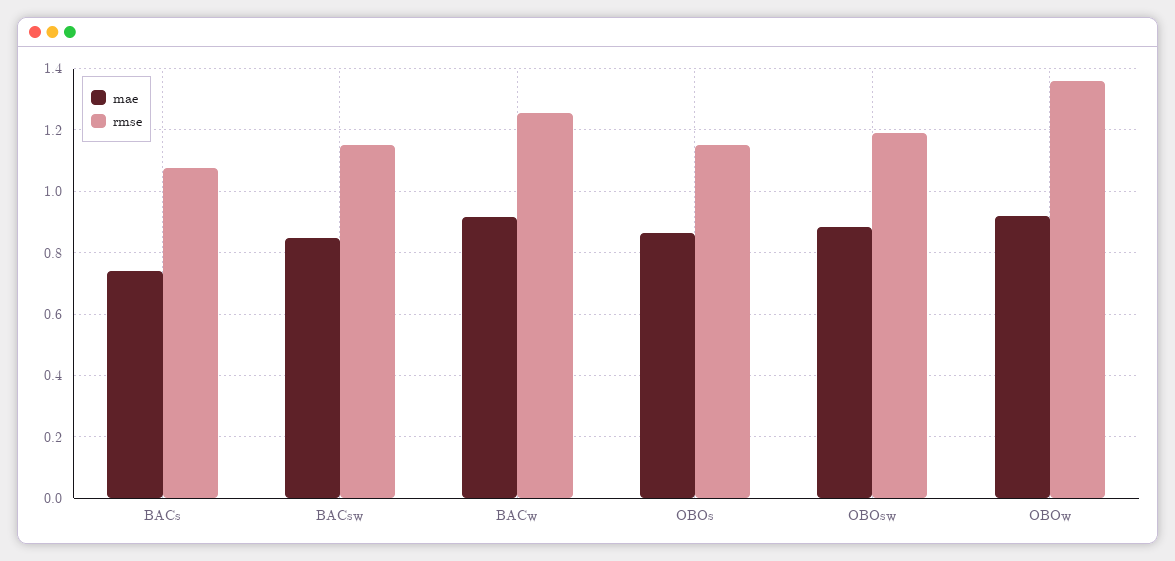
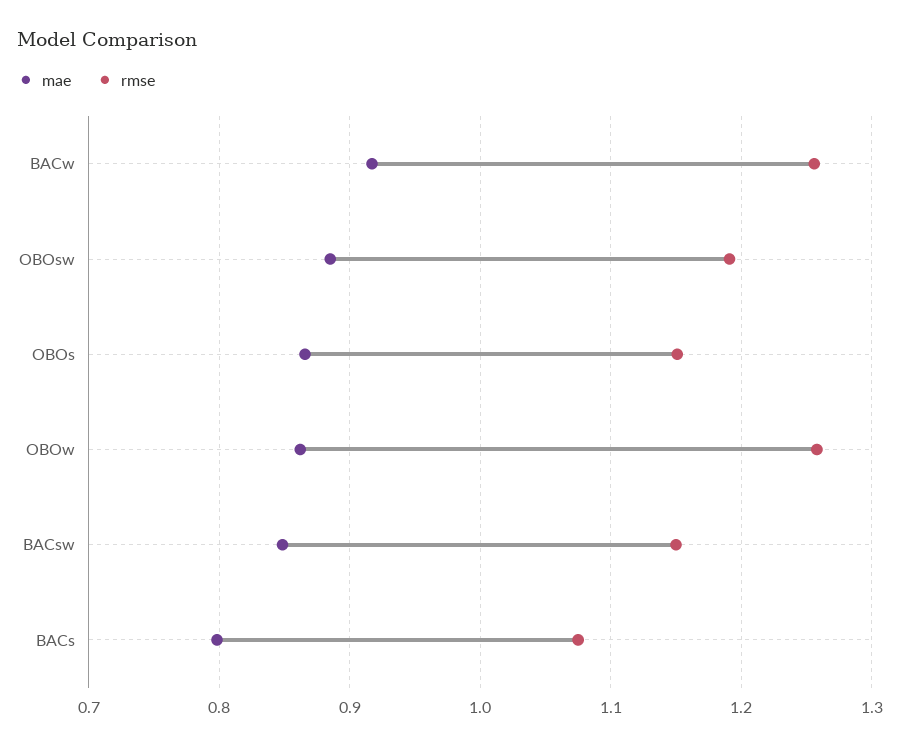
mae, BACs: 0.74 -> 0.8
mae, OBOw: 0.92 -> 0.86
rmse, OBOw: 1.36 -> 1.26

